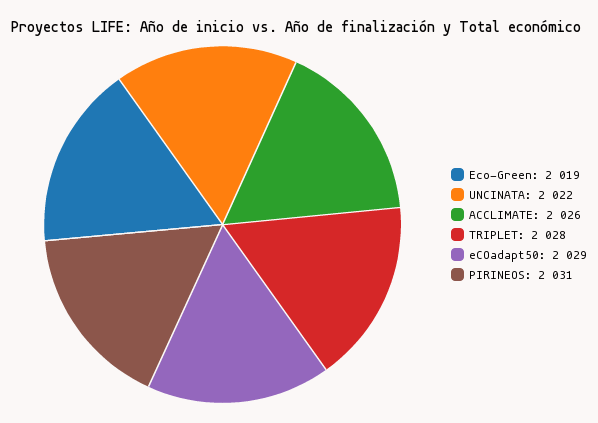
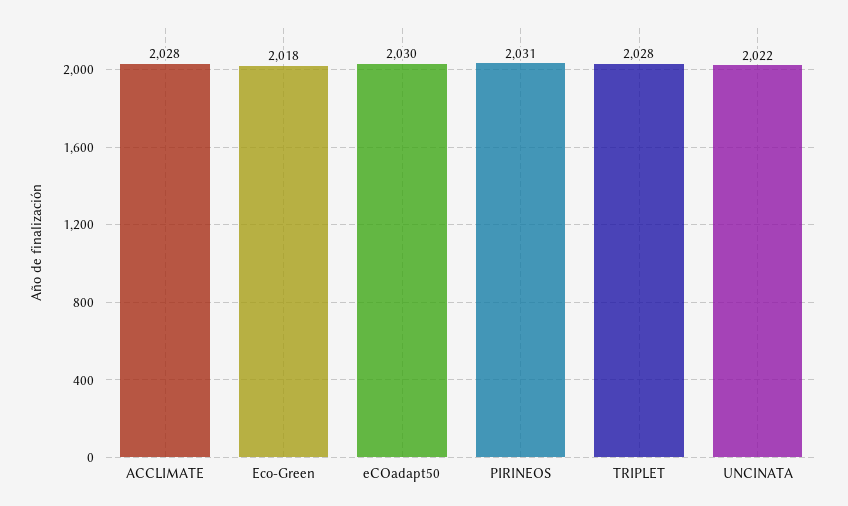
Eco-Green: 2019 -> 2018
ACCLIMATE: 2026 -> 2028
eCOadapt50: 2029 -> 2030

